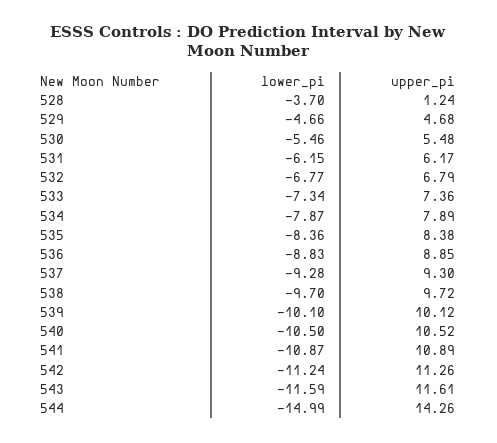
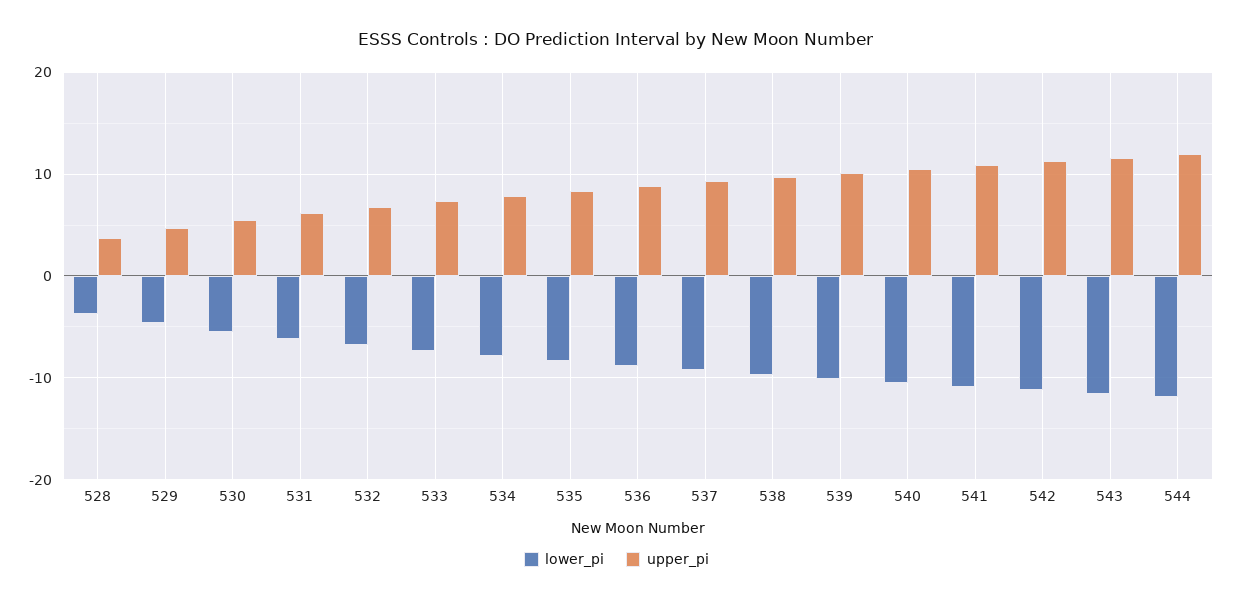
upper_pi, 528: 1.24 -> 4
lower_pi, 544: -14.99 -> -12
upper_pi, 544: 14.26 -> 12

